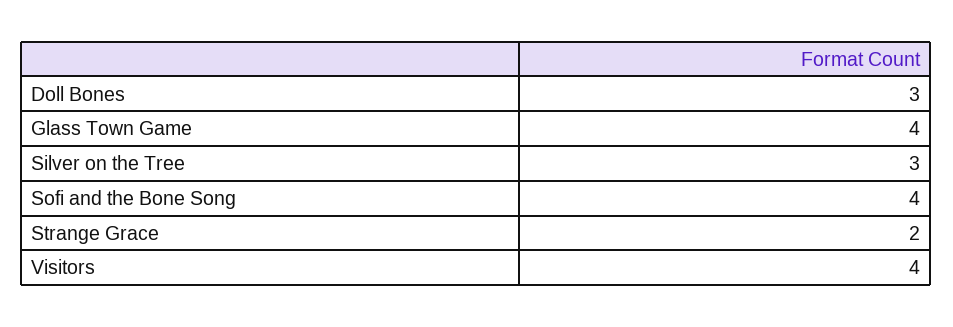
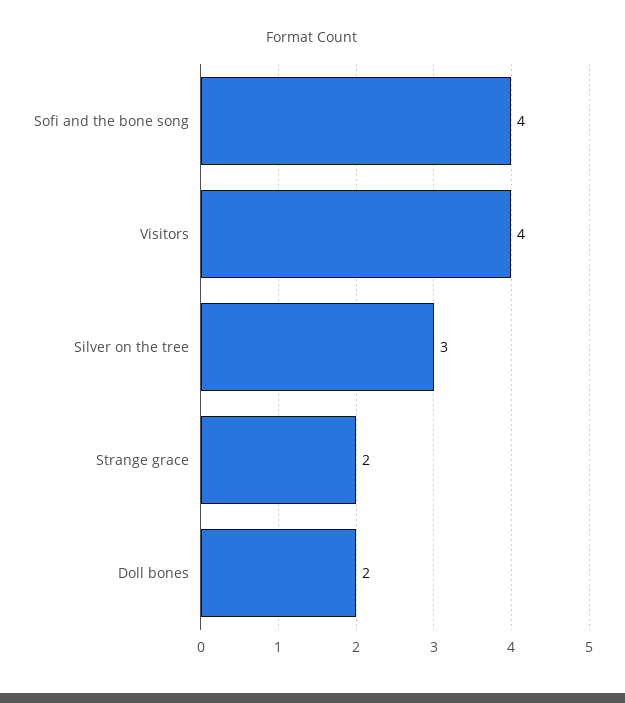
Doll Bones: 3 -> 2
Glass Town Game: 4 -> none

